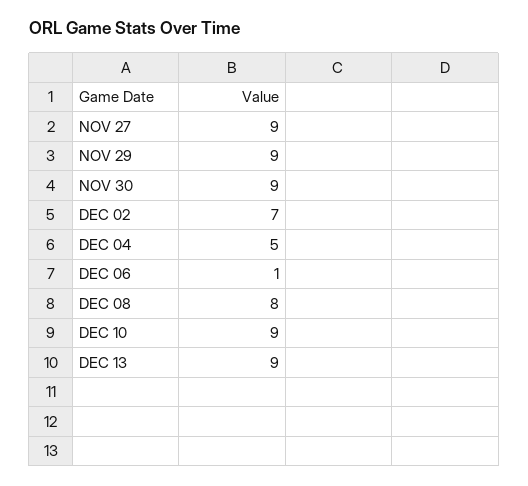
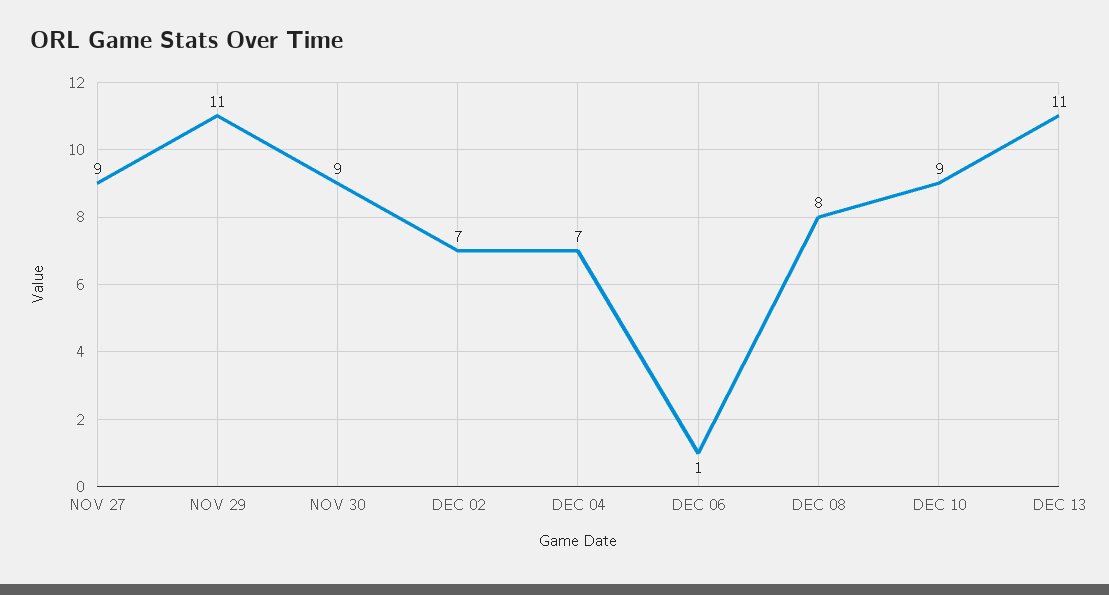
NOV 29: 9 -> 11
DEC 04: 5 -> 7
DEC 13: 9 -> 11

